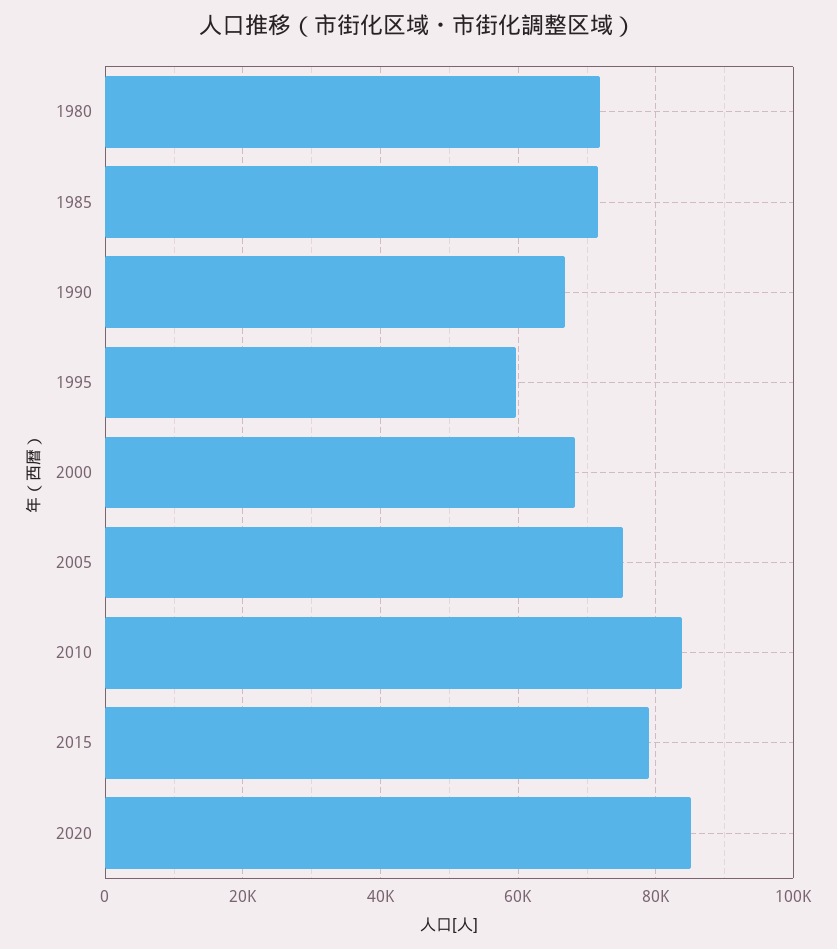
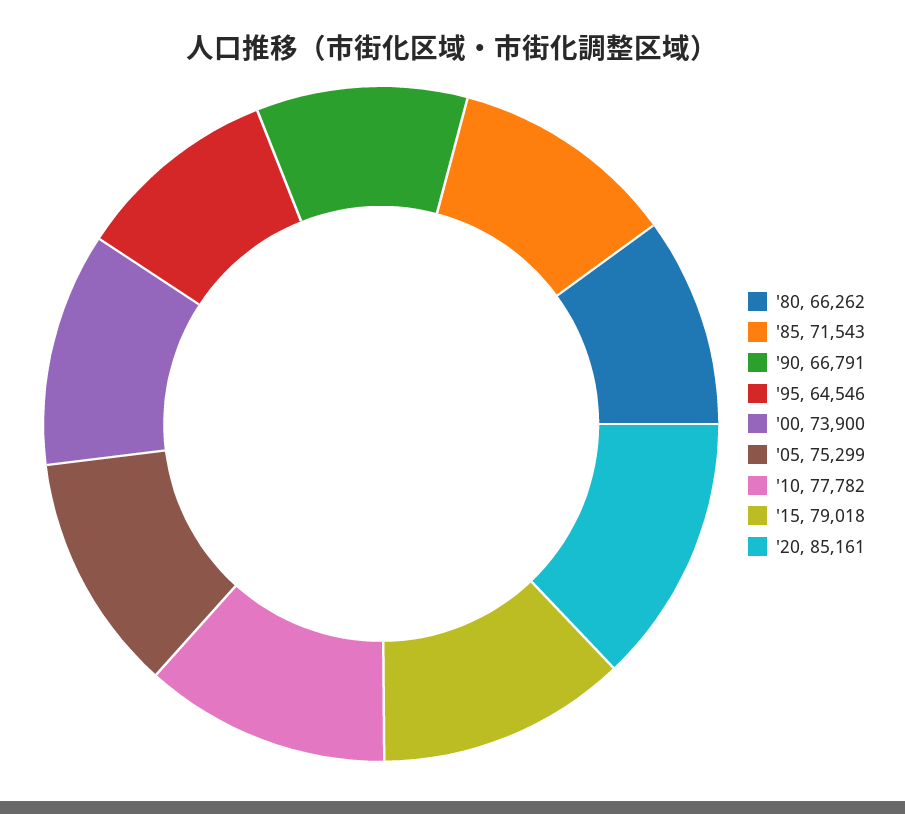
1980: 72000 -> 66262
1995: 60000 -> 64546
2000: 68000 -> 73900
2010: 84000 -> 77782

